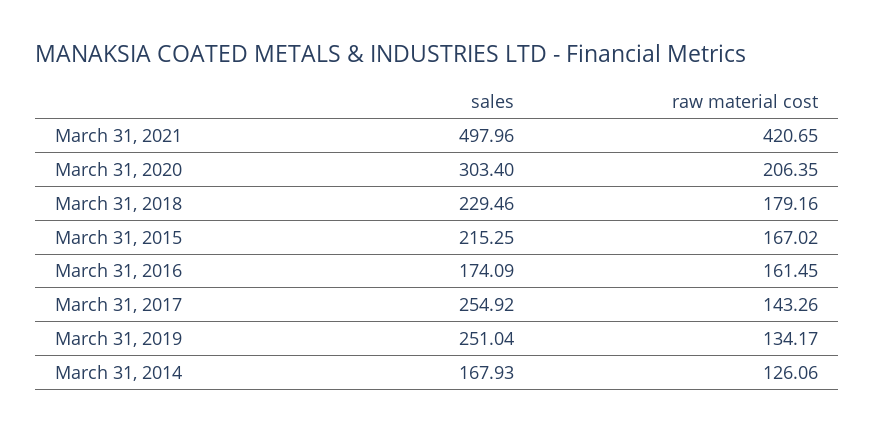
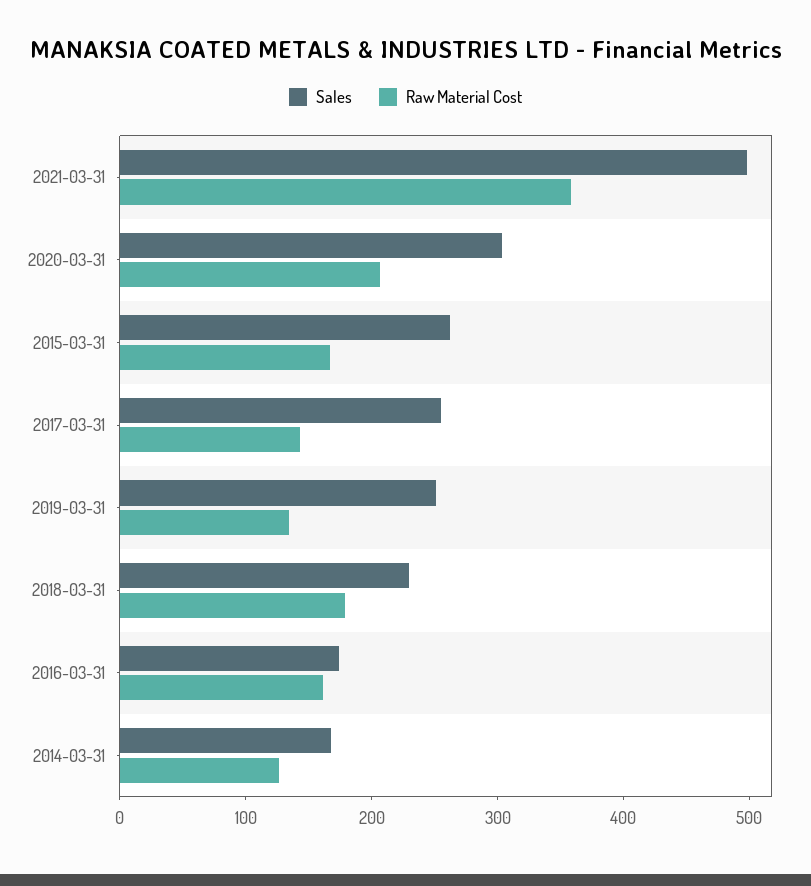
raw material cost, March 31, 2021: 420.65 -> 360
sales, March 31, 2015: 215.25 -> 260

